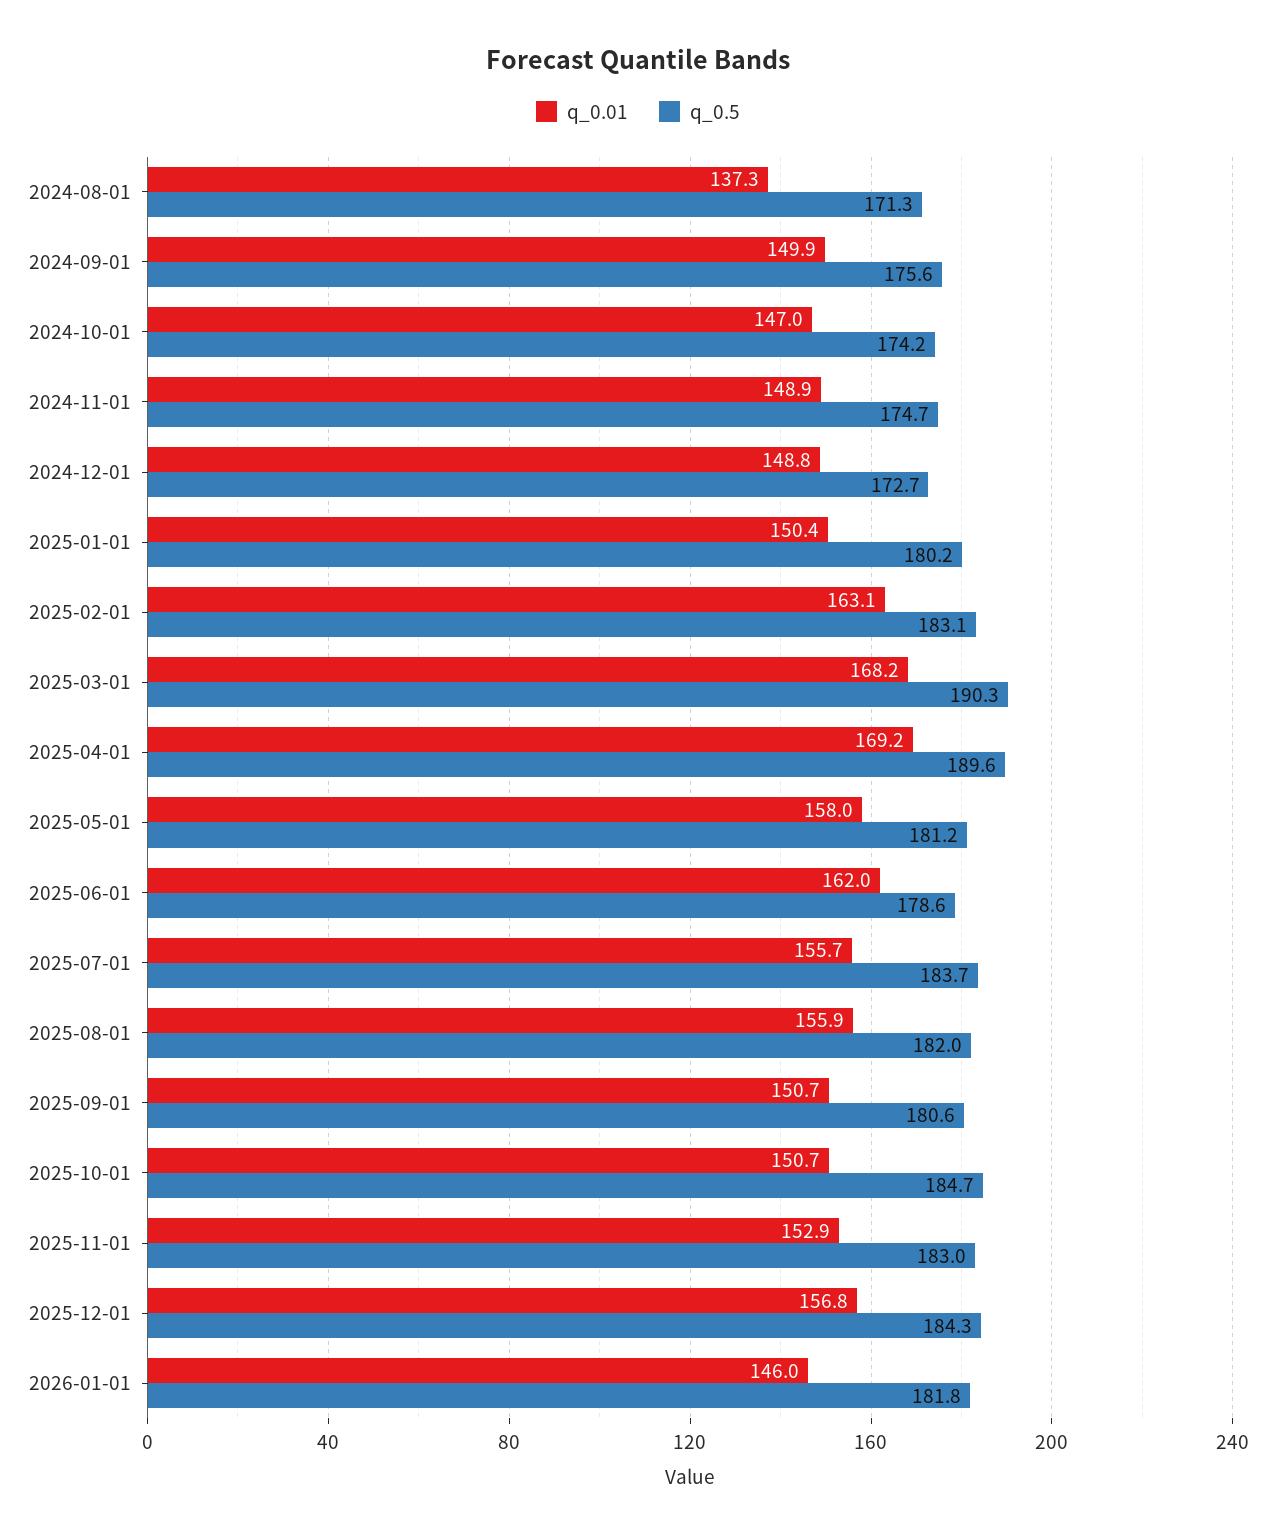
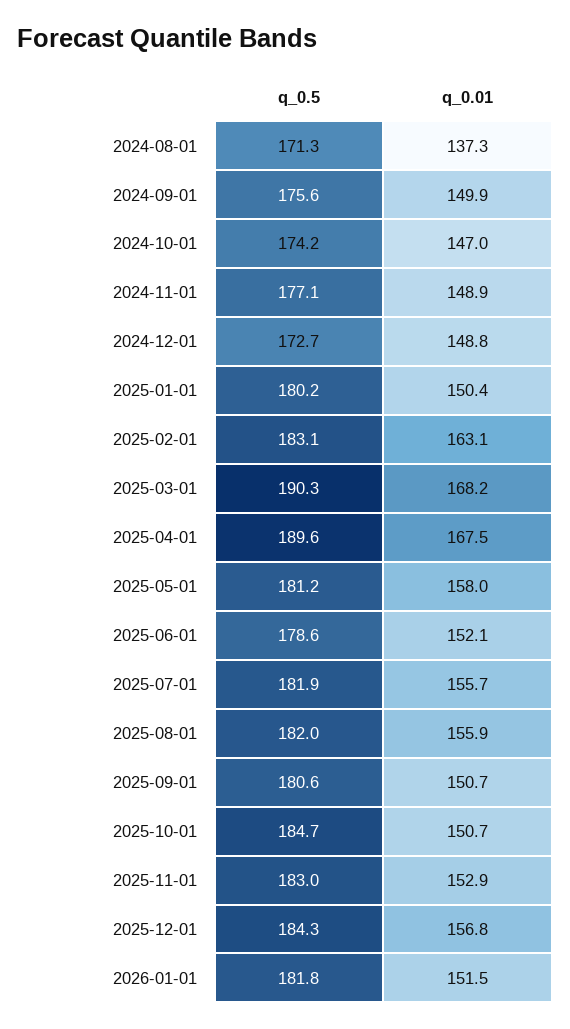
q_0.5, 2024-11-01: 174.7 -> 177.1
q_0.01, 2025-04-01: 169.2 -> 167.5
q_0.01, 2025-06-01: 162 -> 152.1
q_0.5, 2025-07-01: 183.7 -> 181.9
q_0.01, 2026-01-01: 146 -> 151.5

